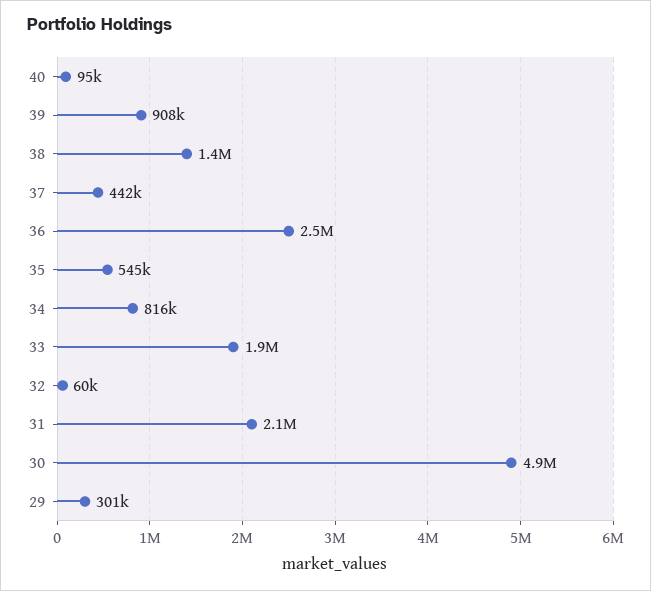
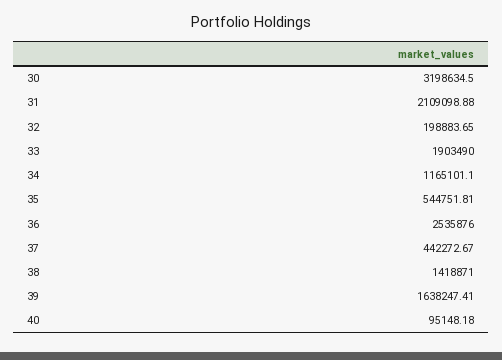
39: 908000 -> 1638247.41
34: 816000 -> 1165101.1
32: 60000 -> 198883.65
30: 4900000 -> 3198634.5
29: 301000 -> none

